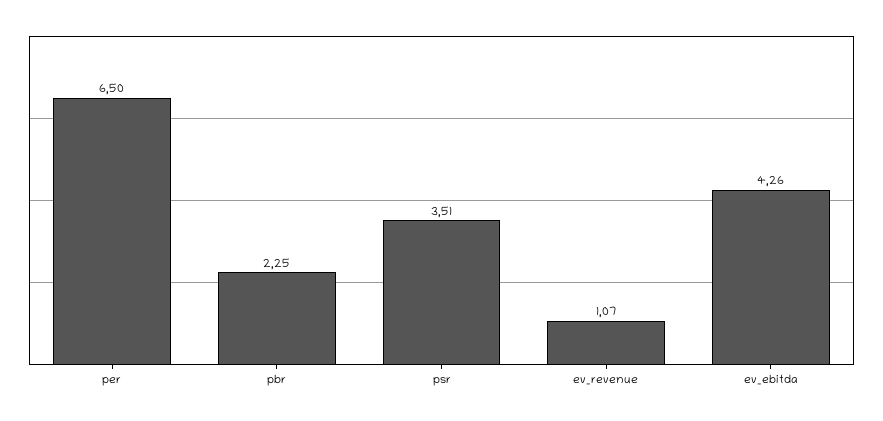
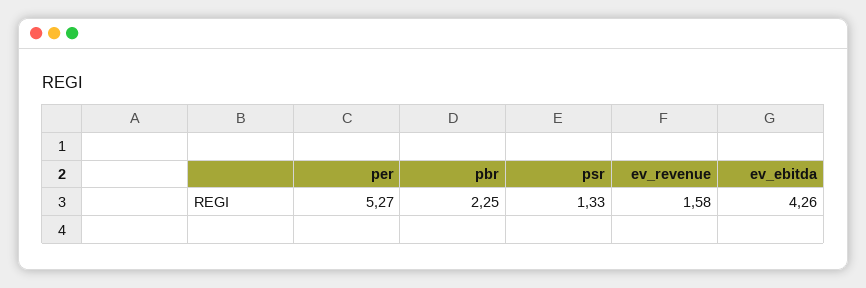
per: 6.5 -> 5.27
psr: 3.51 -> 1.33
ev_revenue: 1.07 -> 1.58

